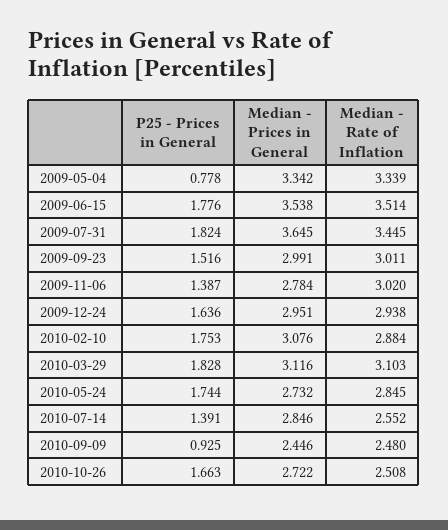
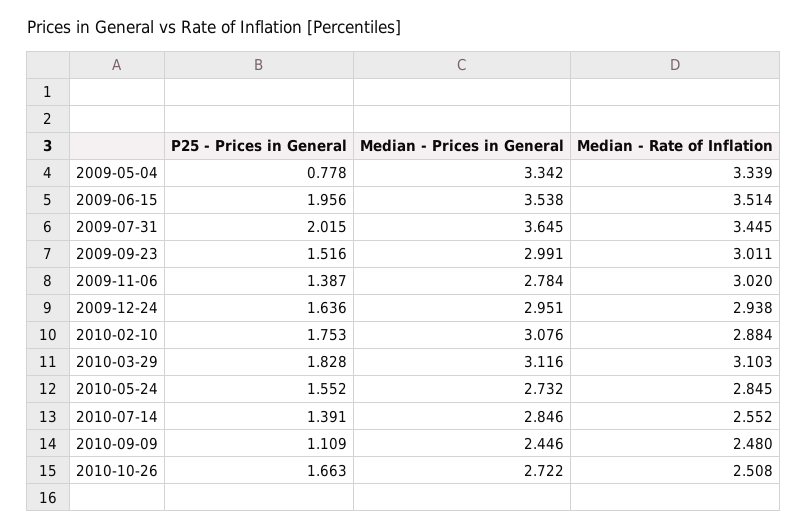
P25 - Prices in General, 2009-06-15: 1.776 -> 1.956
P25 - Prices in General, 2009-07-31: 1.824 -> 2.015
P25 - Prices in General, 2010-05-24: 1.744 -> 1.552
P25 - Prices in General, 2010-09-09: 0.925 -> 1.109

